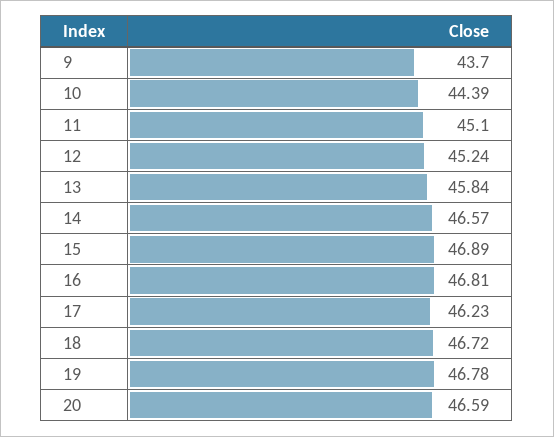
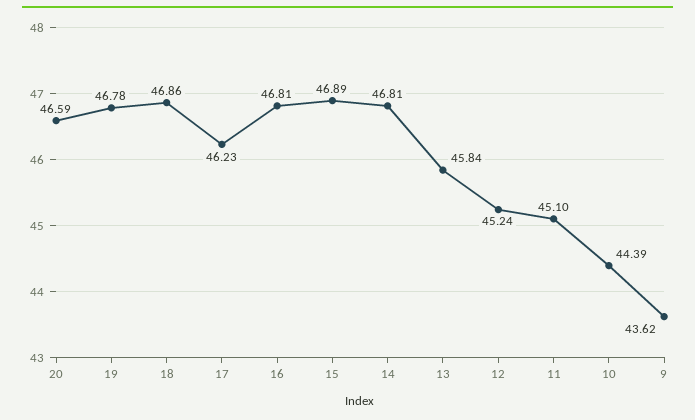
9: 43.7 -> 43.62
14: 46.57 -> 46.81
18: 46.72 -> 46.86

